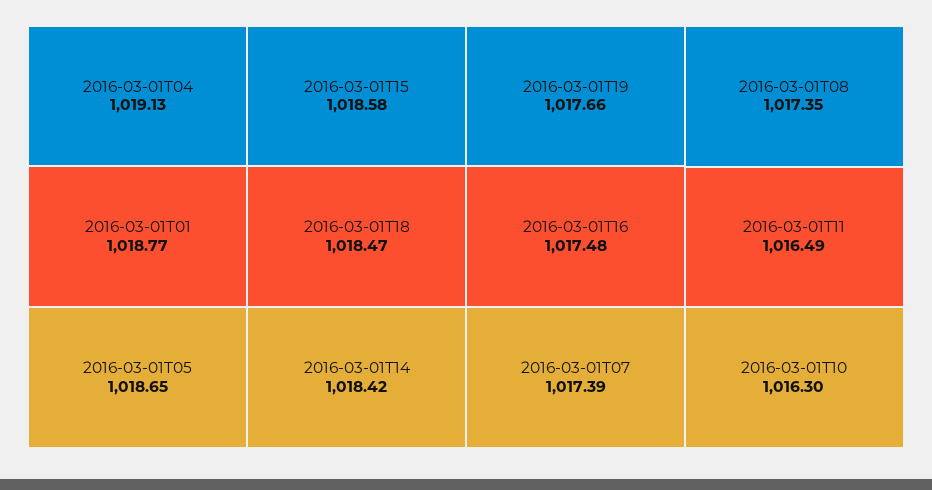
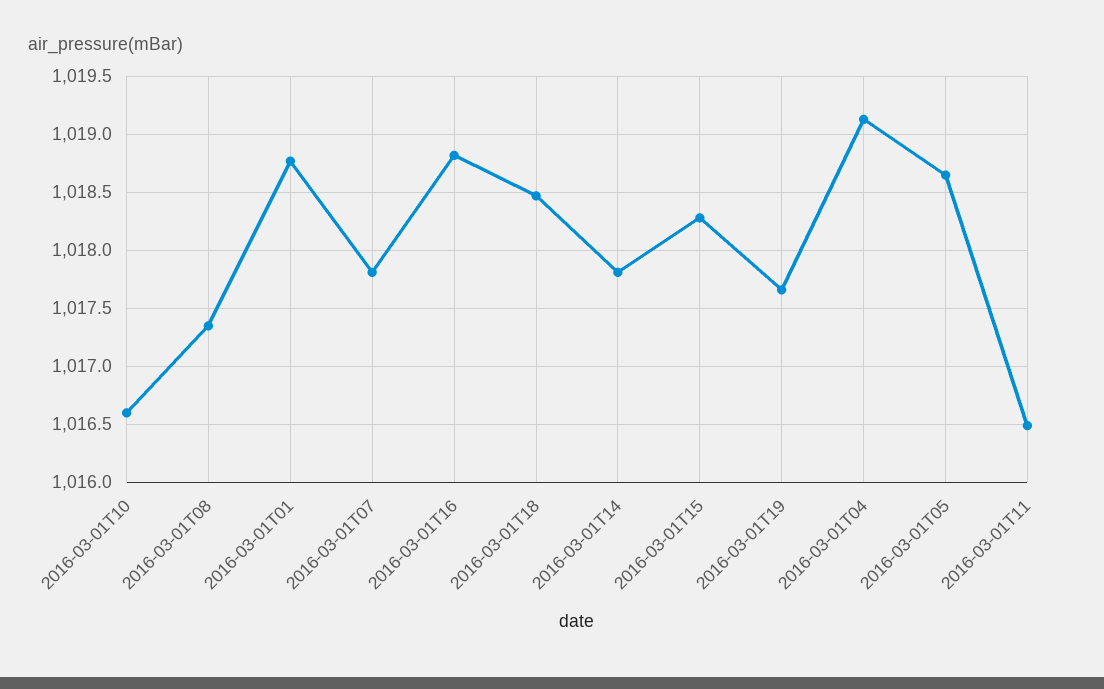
2016-03-01T15: 1018.58 -> 1018.3
2016-03-01T14: 1018.42 -> 1017.8
2016-03-01T16: 1017.48 -> 1018.8
2016-03-01T07: 1017.39 -> 1017.8
2016-03-01T10: 1016.3 -> 1016.6

